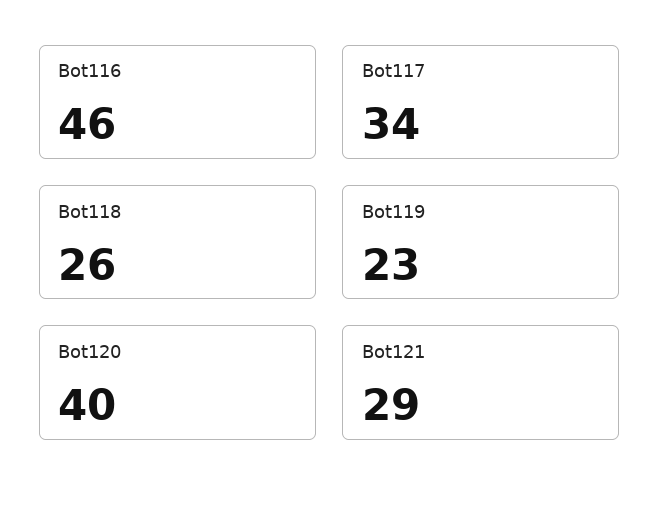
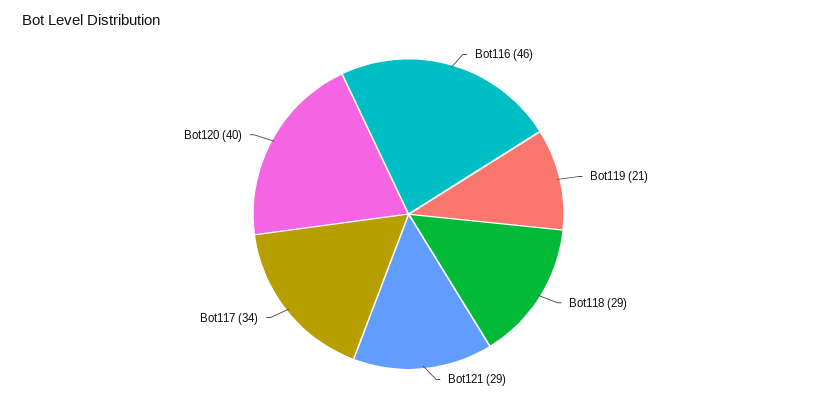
Bot118: 26 -> 29
Bot119: 23 -> 21

